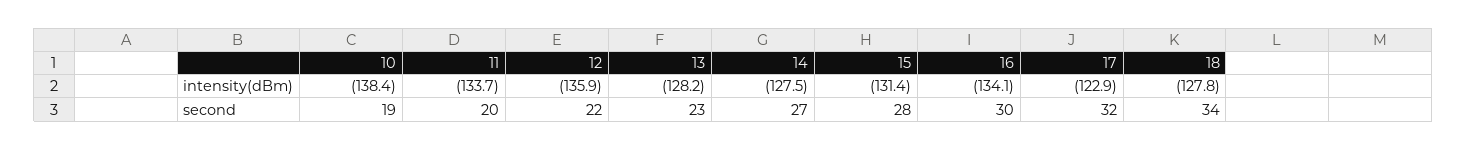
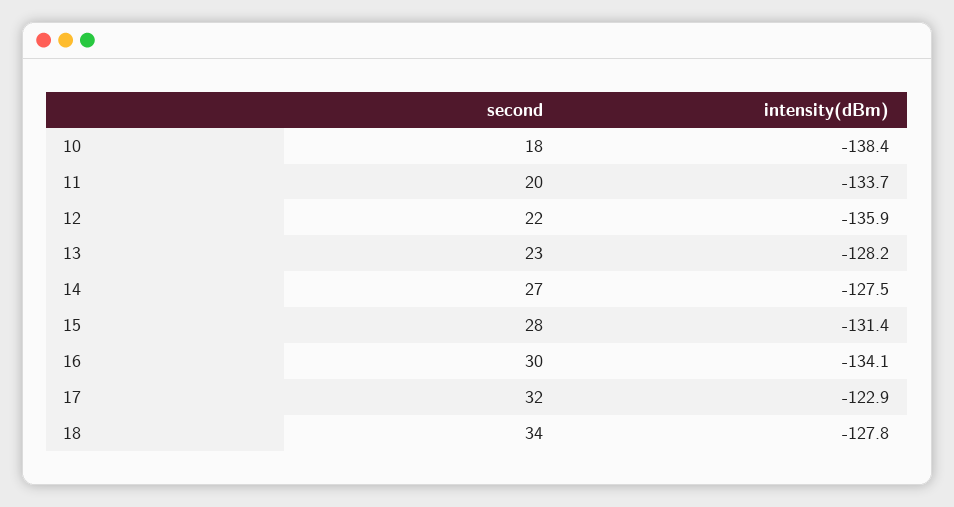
10, second: 19 -> 18

